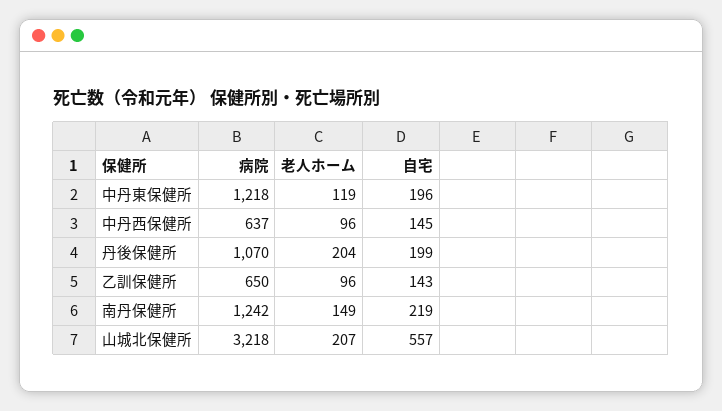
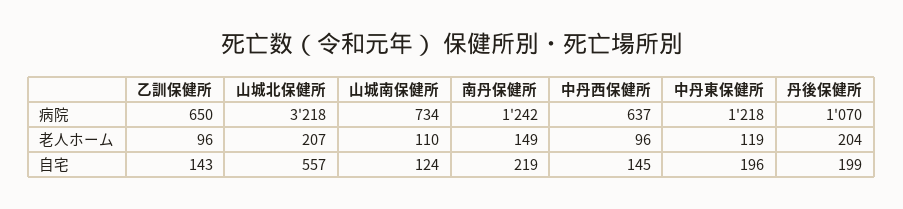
病院, 山城南保健所: none -> 734
老人ホーム, 山城南保健所: none -> 110
自宅, 山城南保健所: none -> 124

